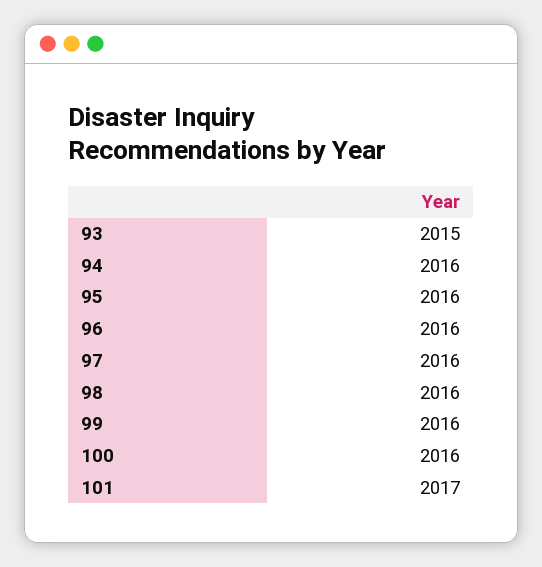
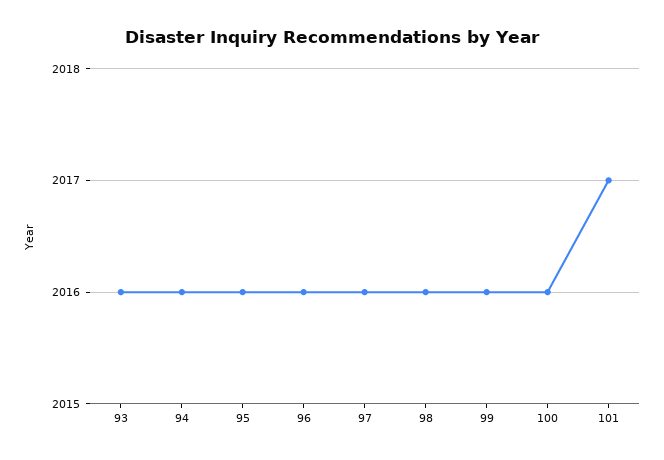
93: 2015 -> 2016

